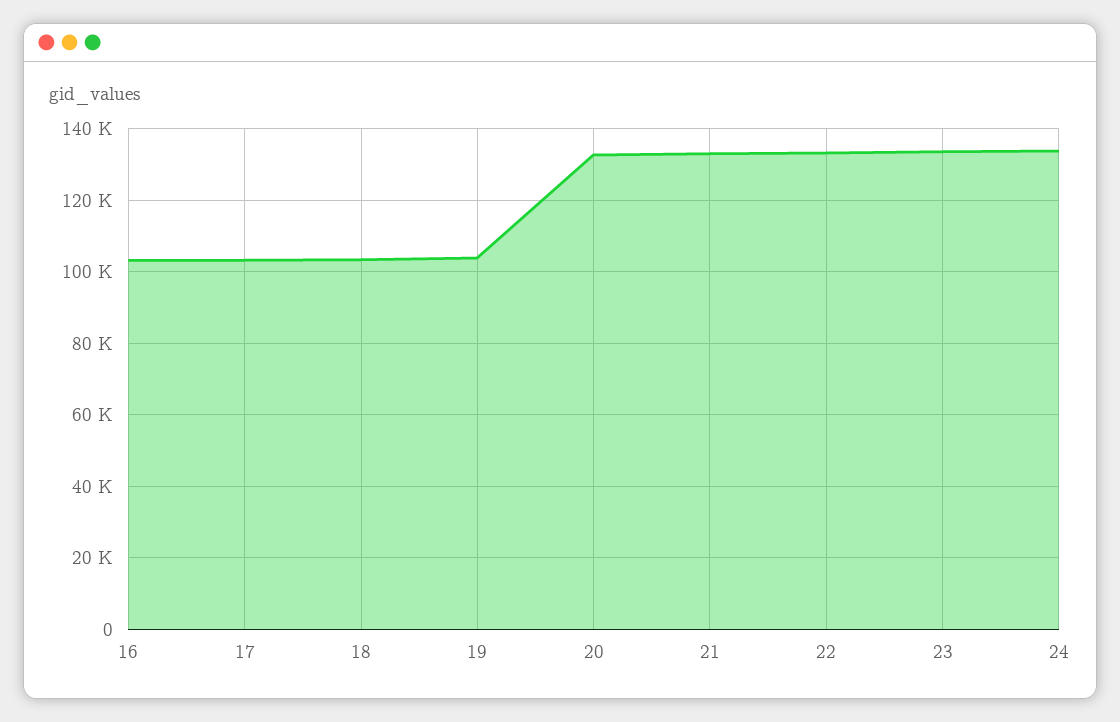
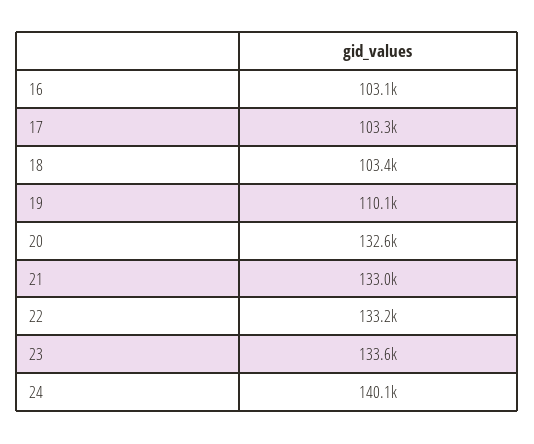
19: 104000 -> 110100
24: 134000 -> 140100

